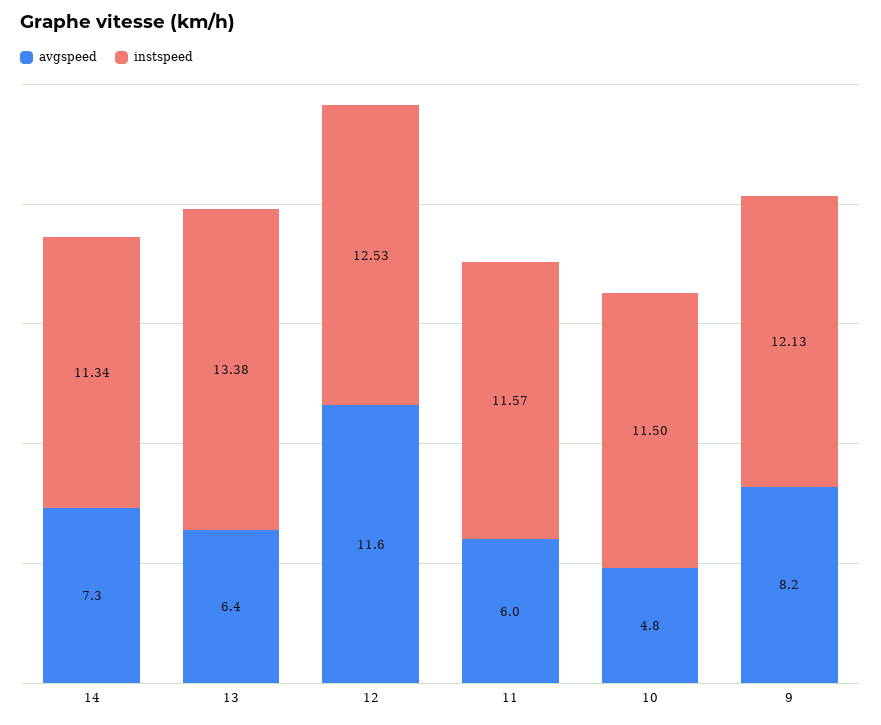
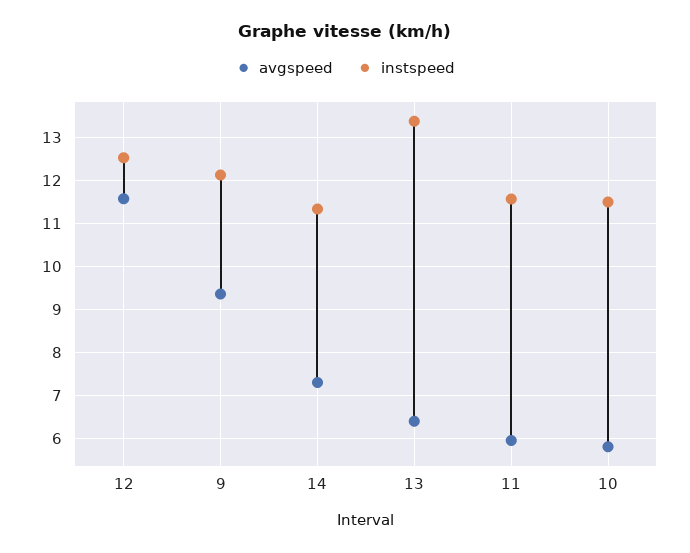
avgspeed, 10: 4.8 -> 5.8
avgspeed, 9: 8.2 -> 9.4

